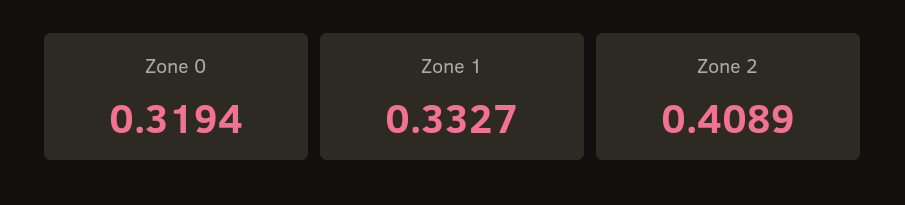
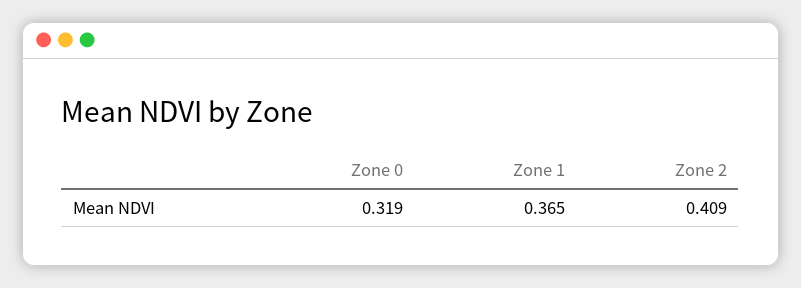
Zone 1: 0.3327 -> 0.365

